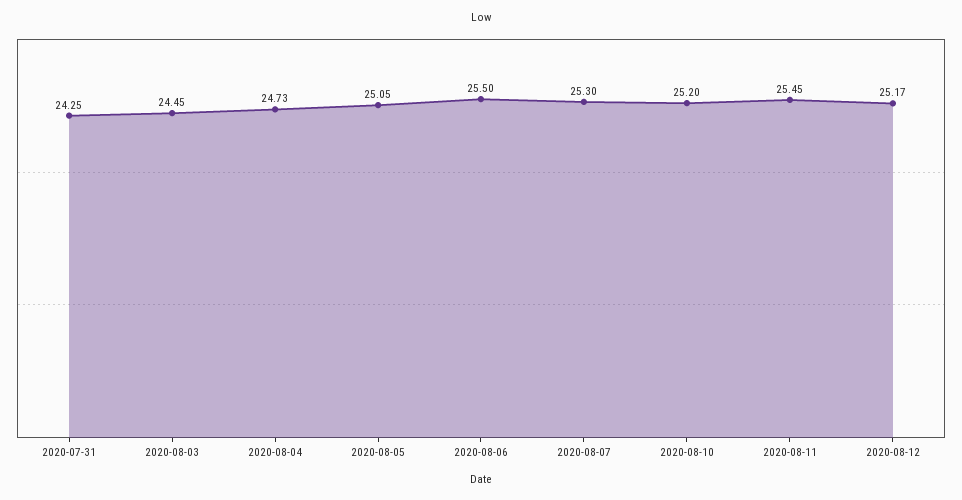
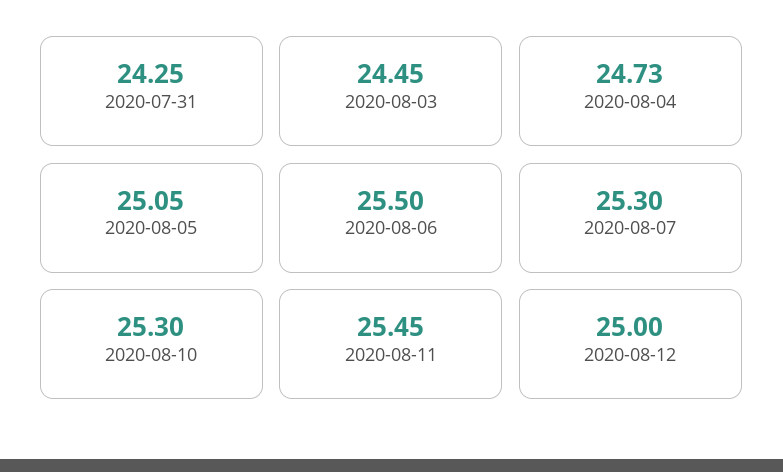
2020-08-10: 25.2 -> 25.3
2020-08-12: 25.17 -> 25

